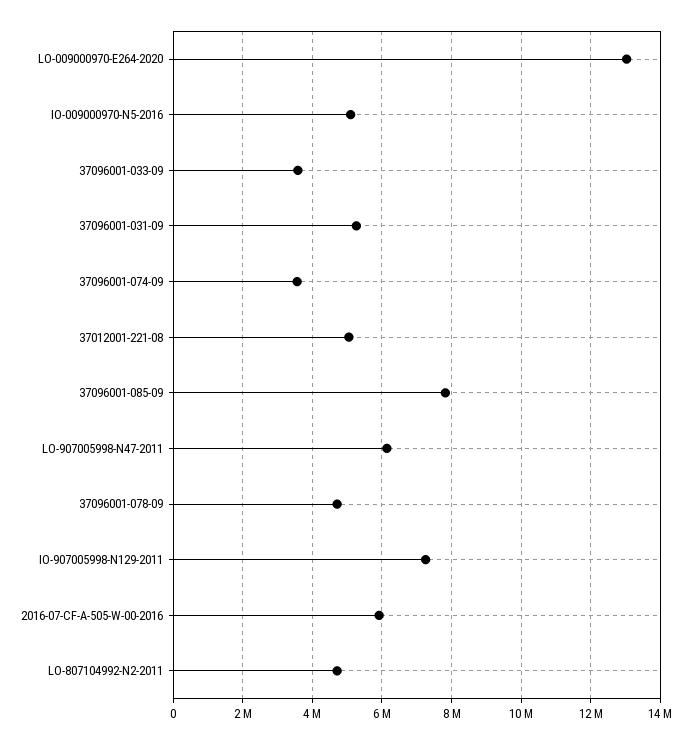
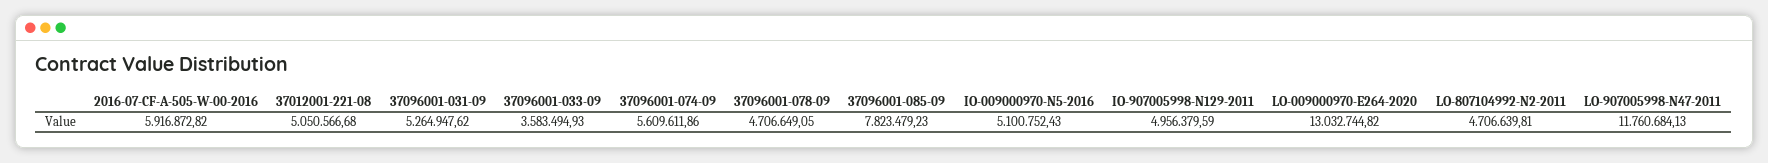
37096001-074-09: 3600000 -> 5609611.86
LO-907005998-N47-2011: 6200000 -> 11760684.13
IO-907005998-N129-2011: 7200000 -> 4956379.59

